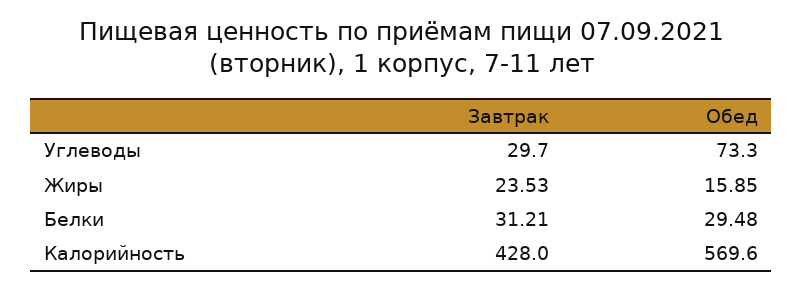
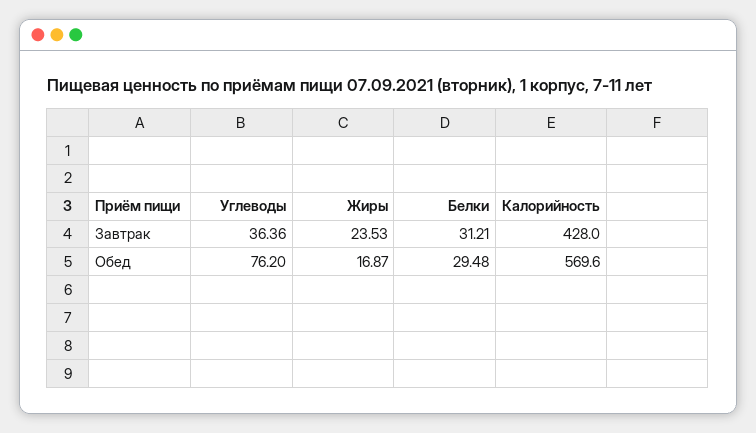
Завтрак, Углеводы: 29.7 -> 36.36
Обед, Углеводы: 73.3 -> 76.2
Обед, Жиры: 15.85 -> 16.87

